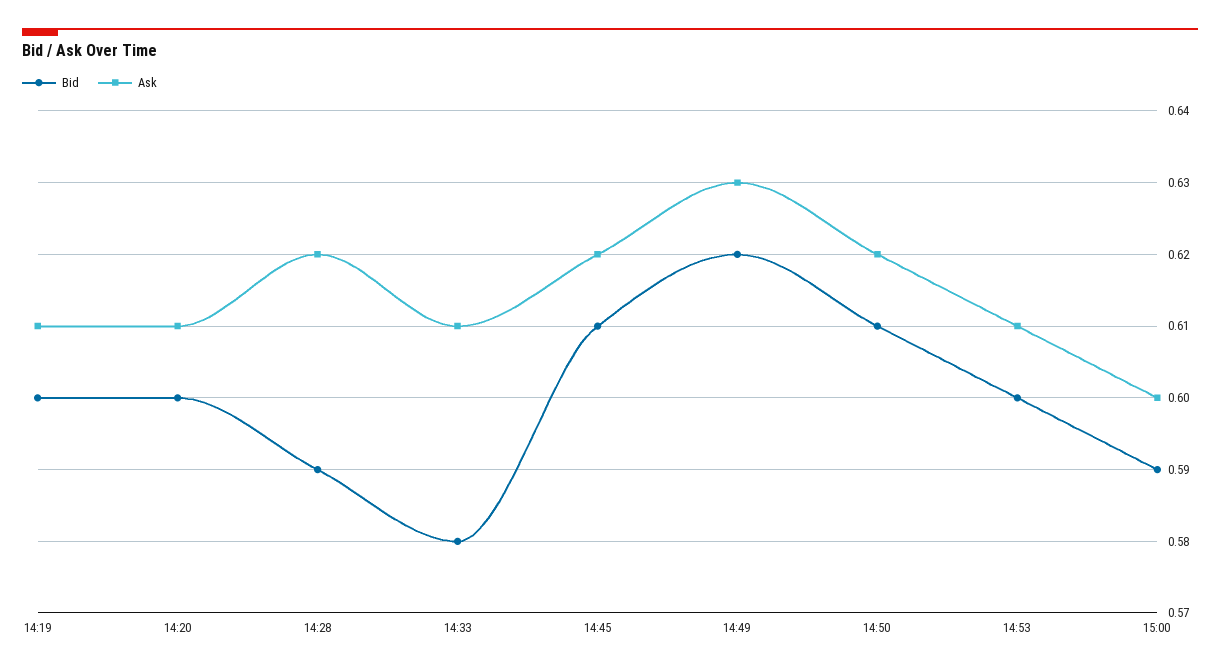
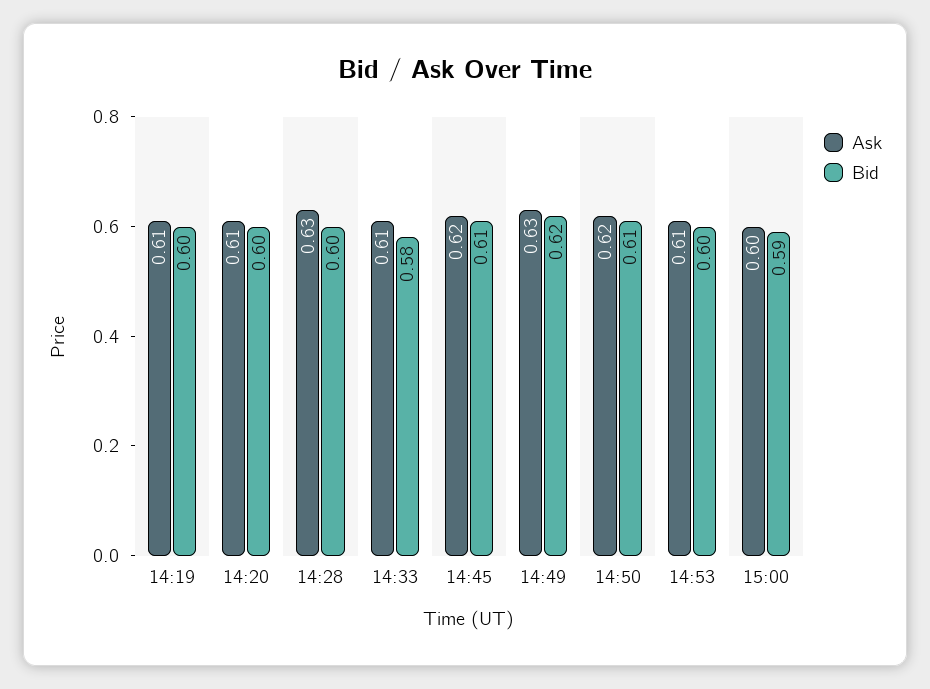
Bid, 14:28: 0.59 -> 0.6
Ask, 14:28: 0.62 -> 0.63

